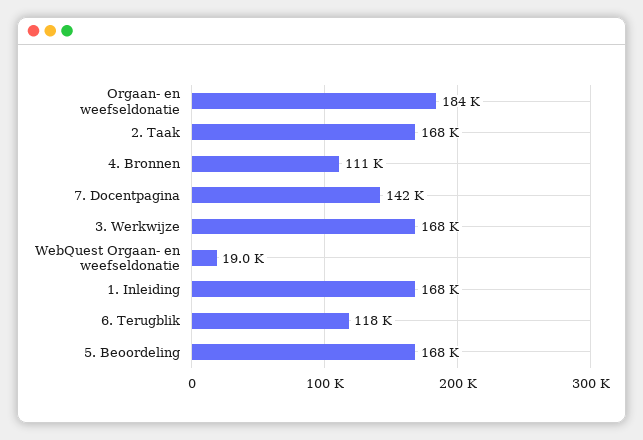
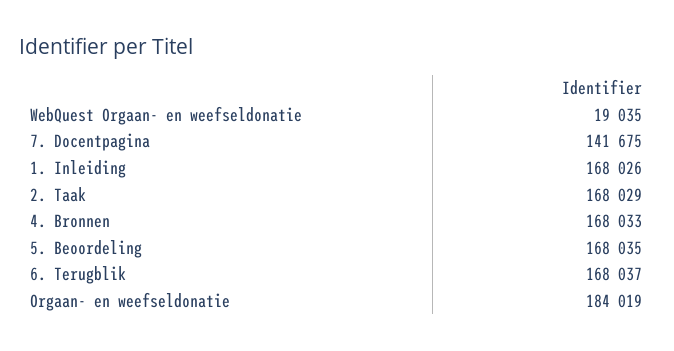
4. Bronnen: 111000 -> 168033
3. Werkwijze: 168000 -> none
6. Terugblik: 118000 -> 168037

